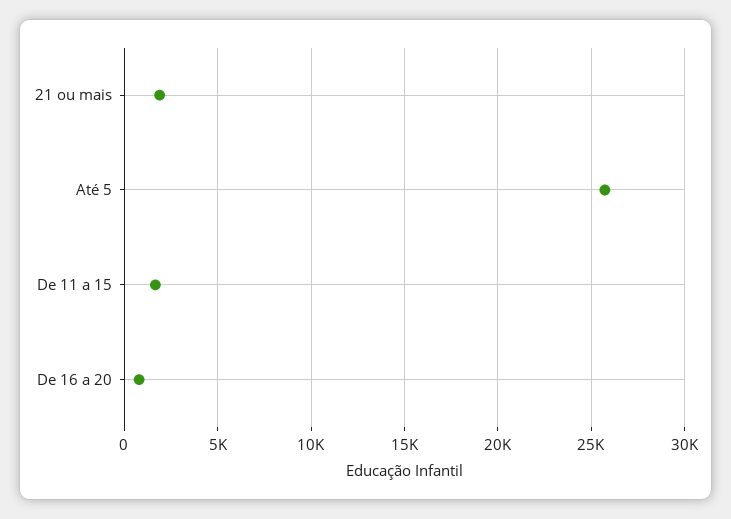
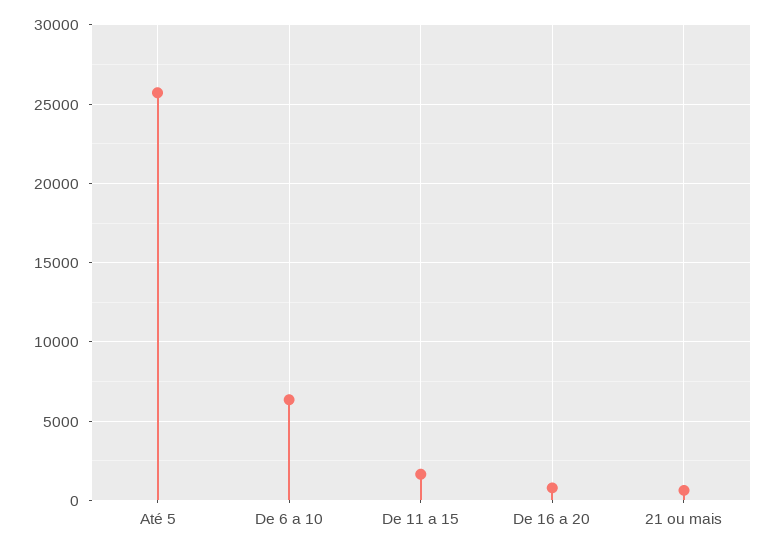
21 ou mais: 2000 -> 500
De 6 a 10: none -> 6500

